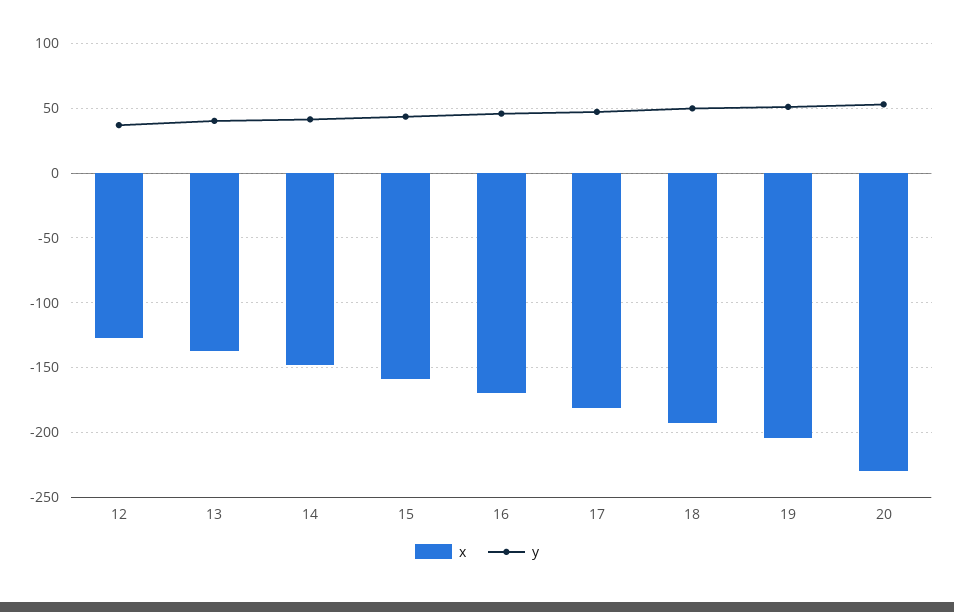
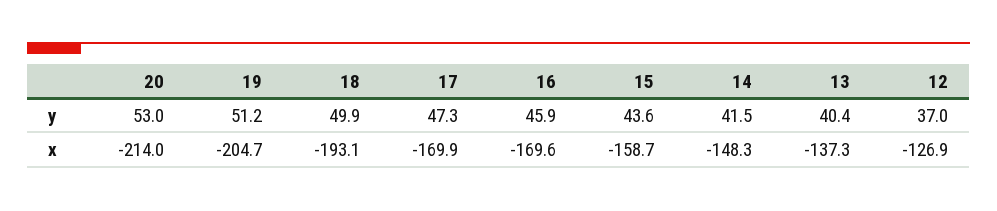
x, 17: -180 -> -169.9
x, 20: -230 -> -214

